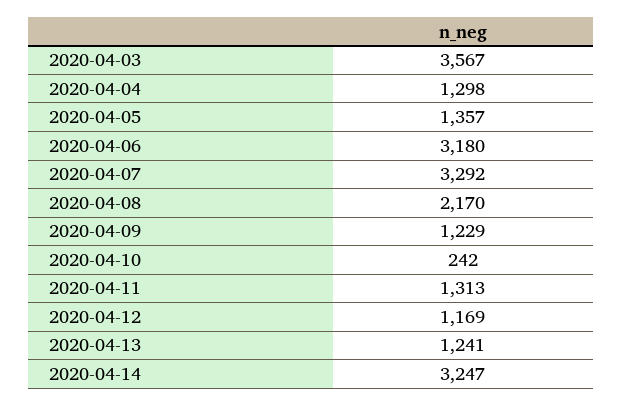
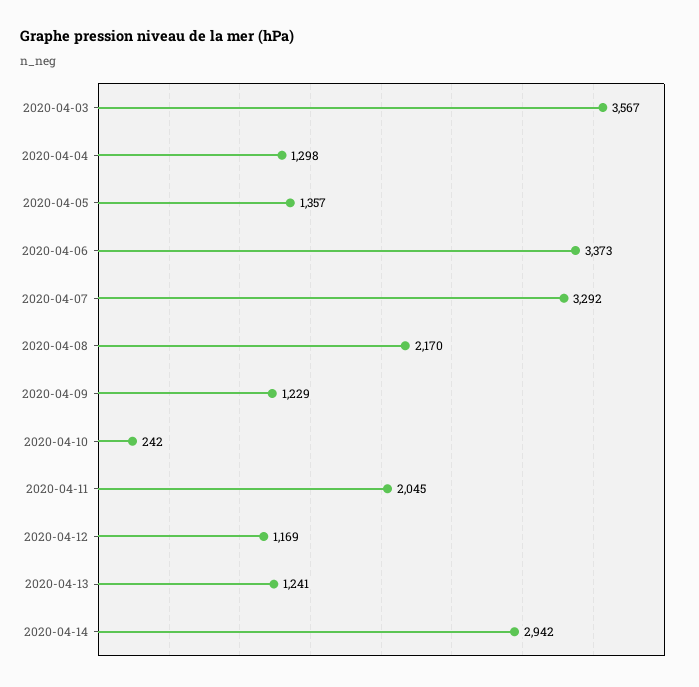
2020-04-06: 3180 -> 3373
2020-04-11: 1313 -> 2045
2020-04-14: 3247 -> 2942

